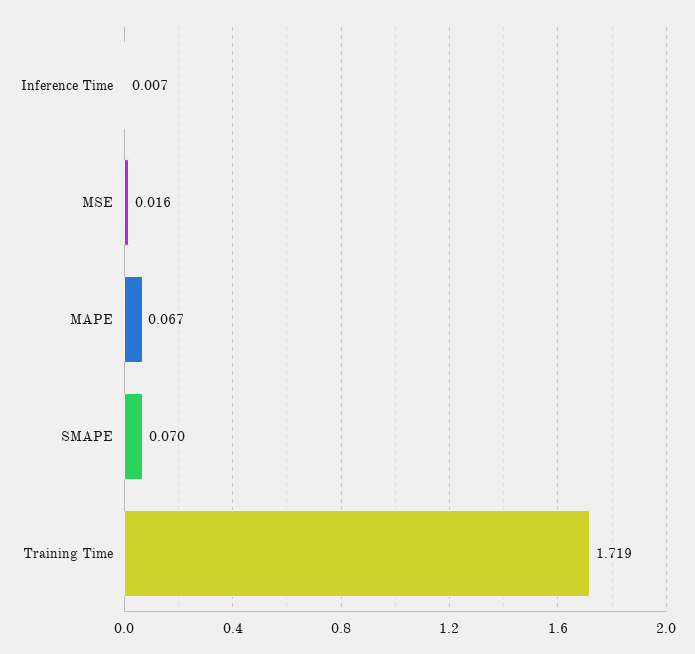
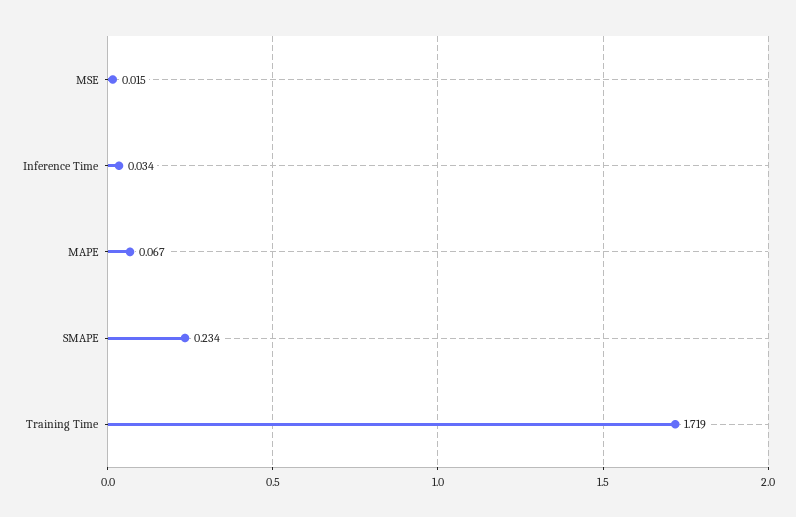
Inference Time: 0.007 -> 0.034
MSE: 0.016 -> 0.015
SMAPE: 0.07 -> 0.234

